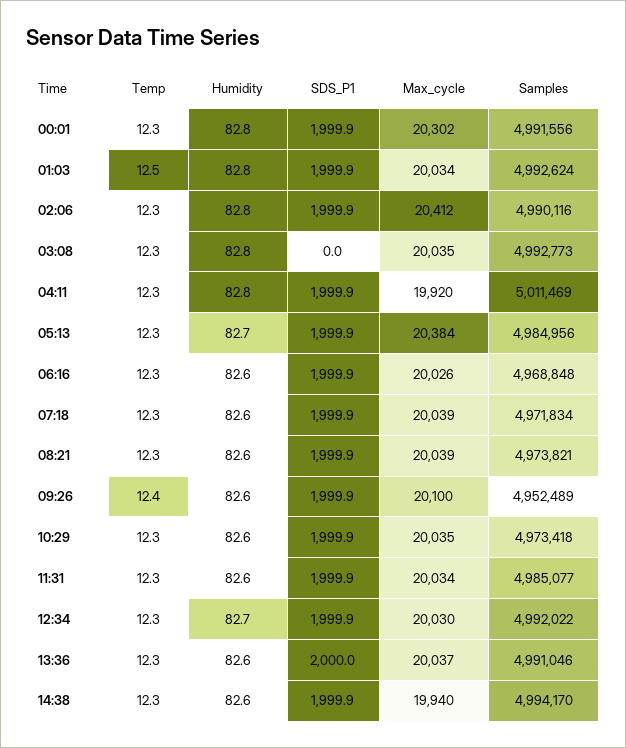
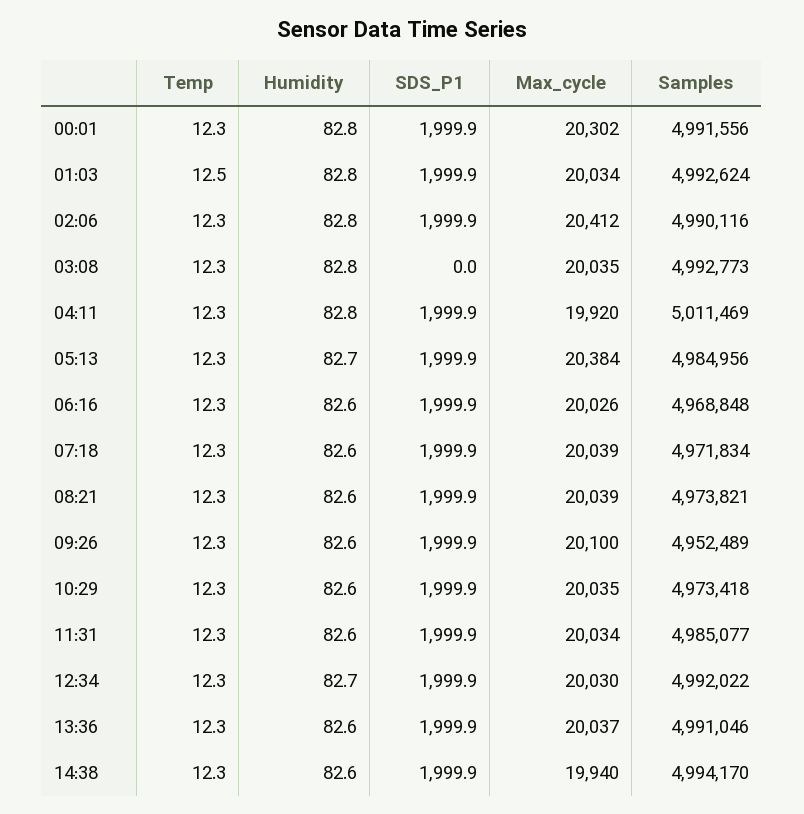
Temp, 09:26: 12.4 -> 12.3
SDS_P1, 13:36: 2000 -> 1999.9

